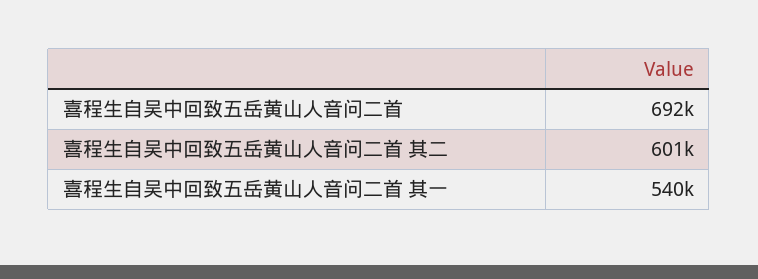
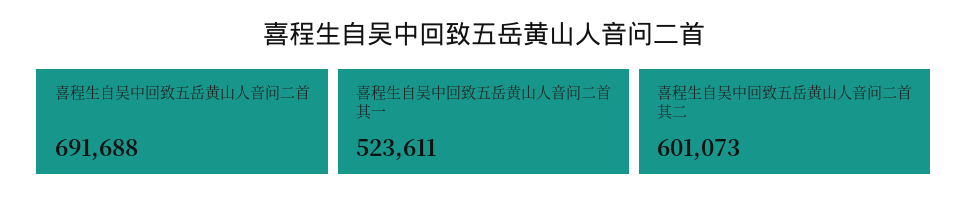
喜程生自吴中回致五岳黄山人音问二首 其一: 540000 -> 523611

